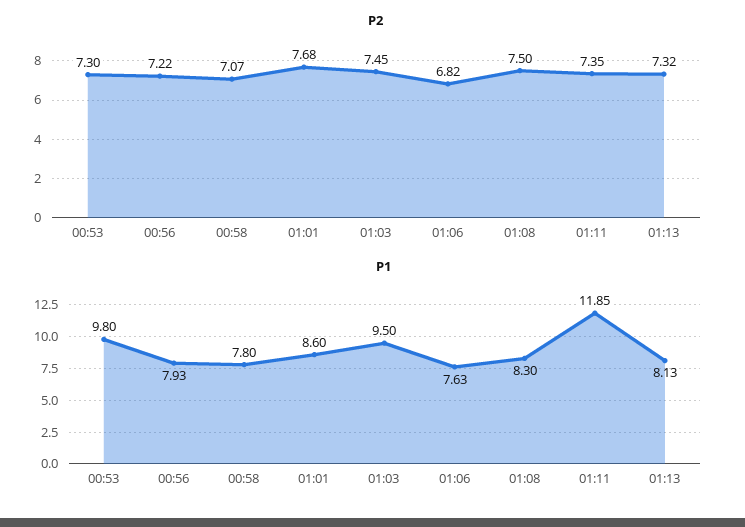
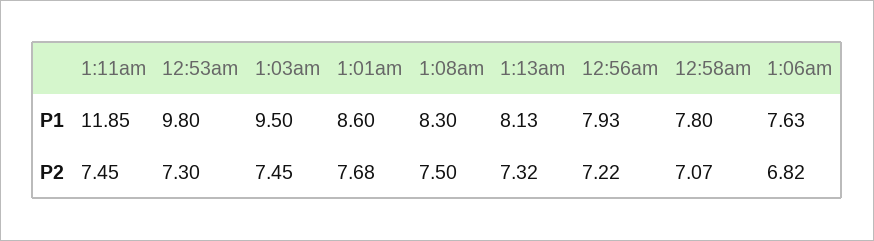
P2, 01:11: 7.35 -> 7.45

